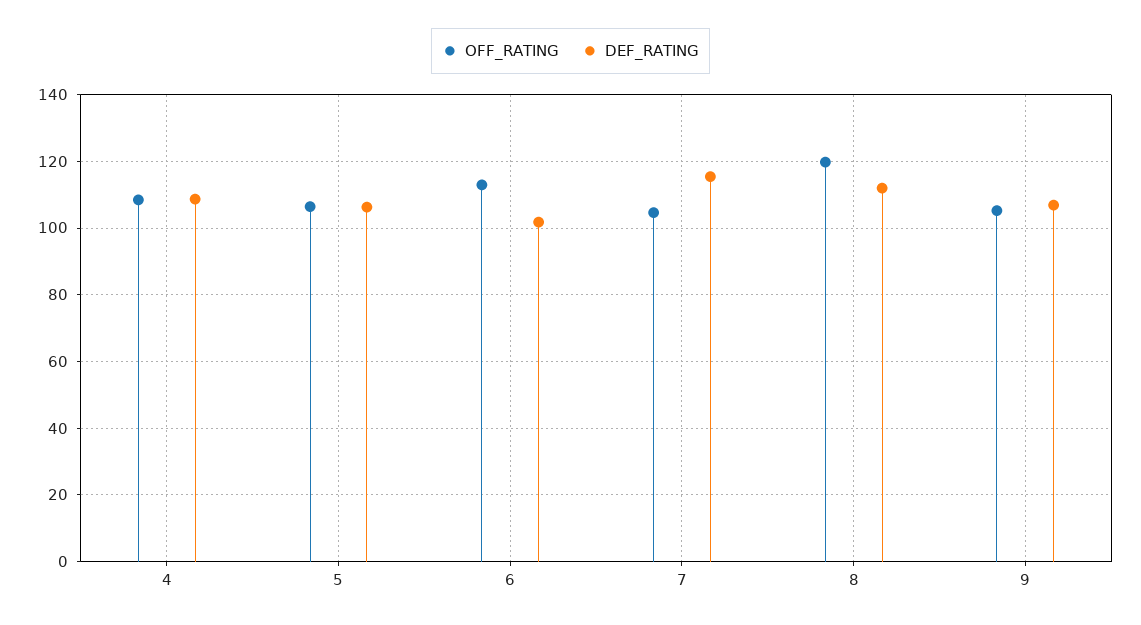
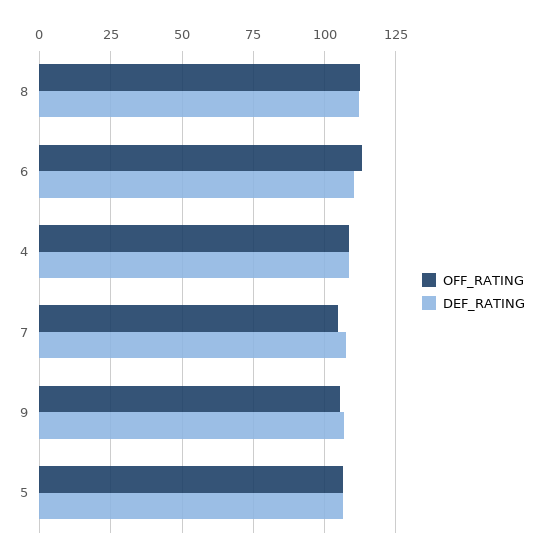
DEF_RATING, 6: 102 -> 110
DEF_RATING, 7: 116 -> 107.5
OFF_RATING, 8: 120 -> 112.5

